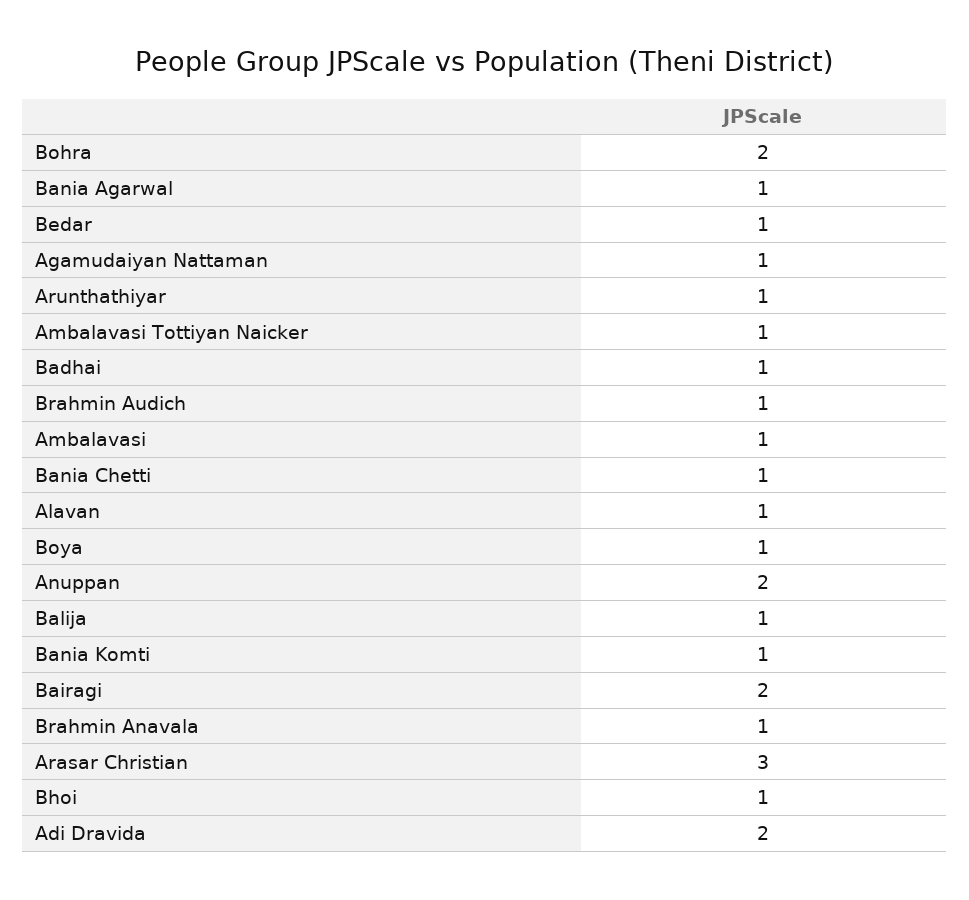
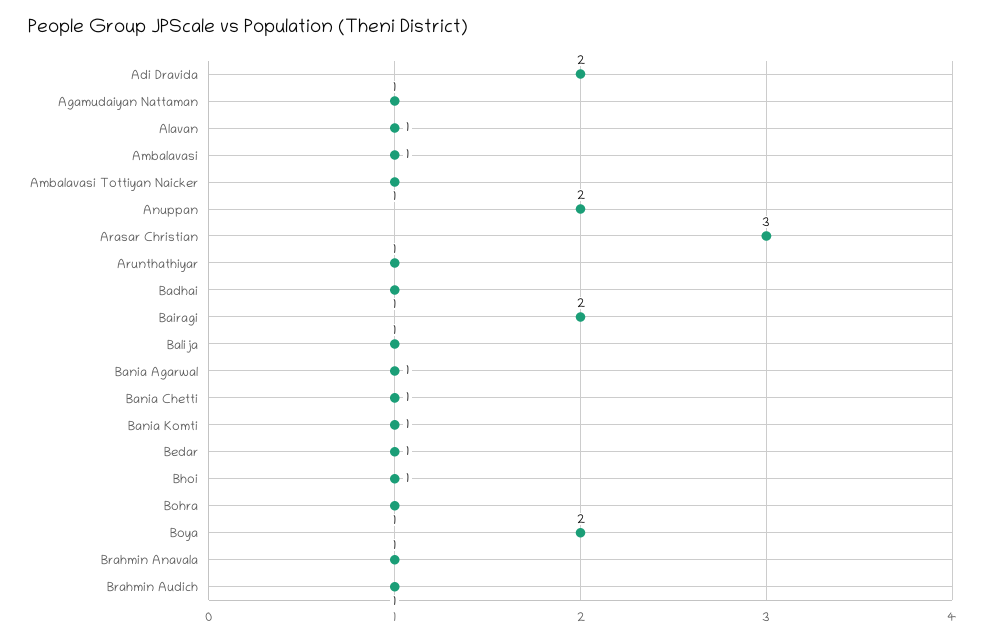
Bohra: 2 -> 1
Boya: 1 -> 2

